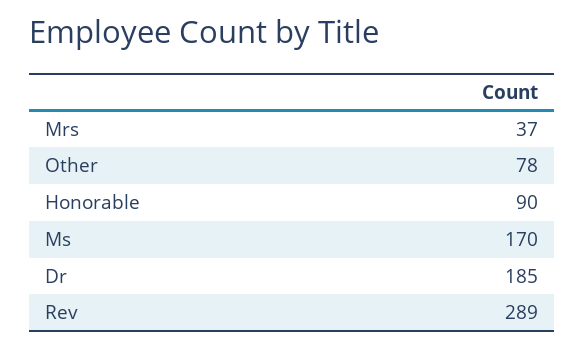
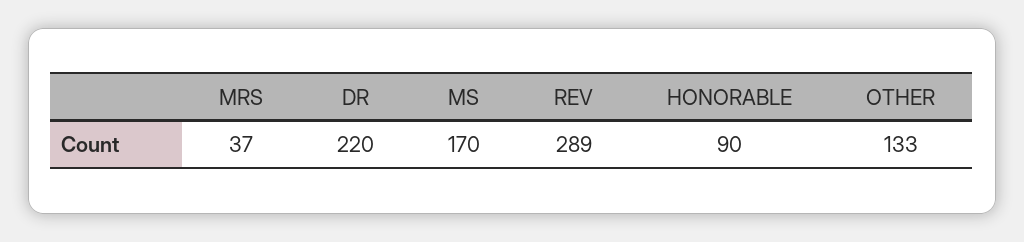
Other: 78 -> 133
Dr: 185 -> 220

